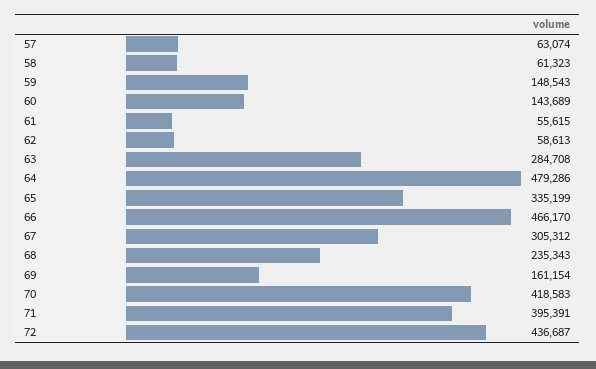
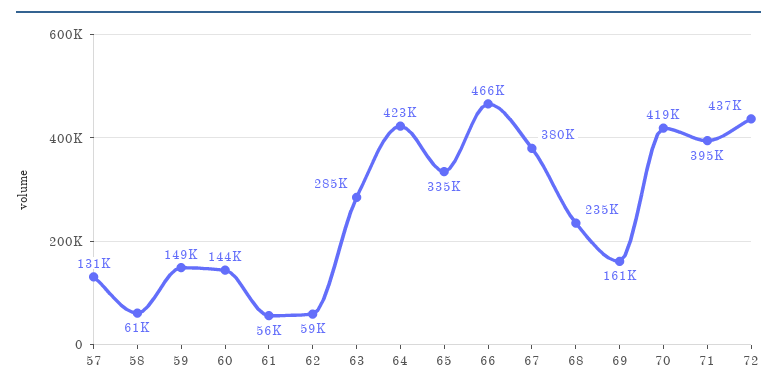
57: 63074 -> 131000
64: 479286 -> 423000
67: 305312 -> 380000

